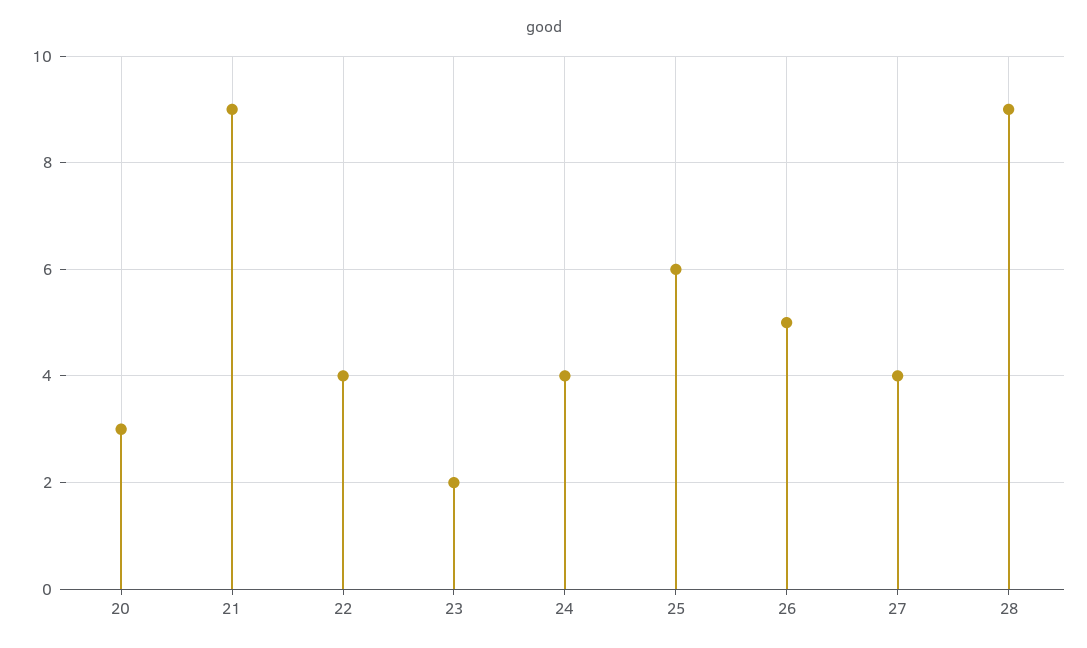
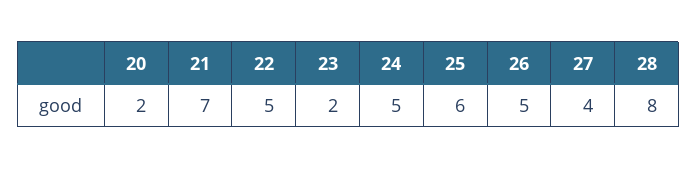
20: 3 -> 2
21: 9 -> 7
22: 4 -> 5
24: 4 -> 5
28: 9 -> 8

